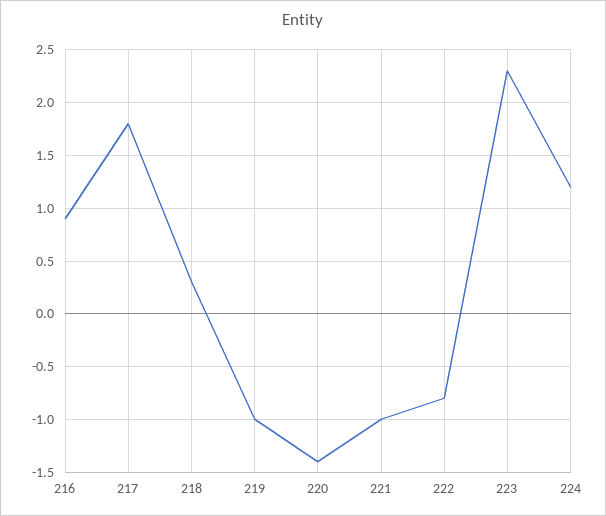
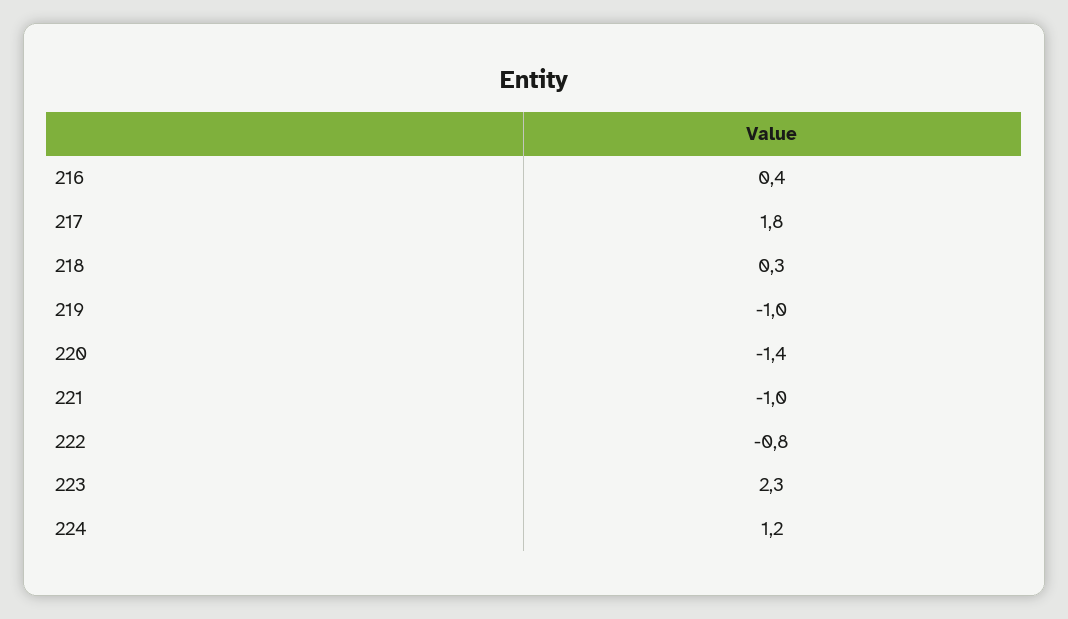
216: 0.9 -> 0.4

